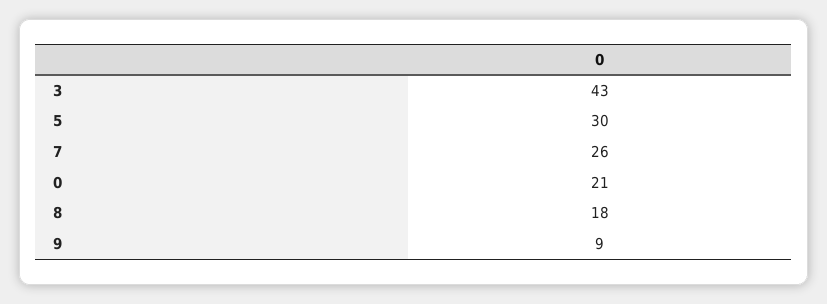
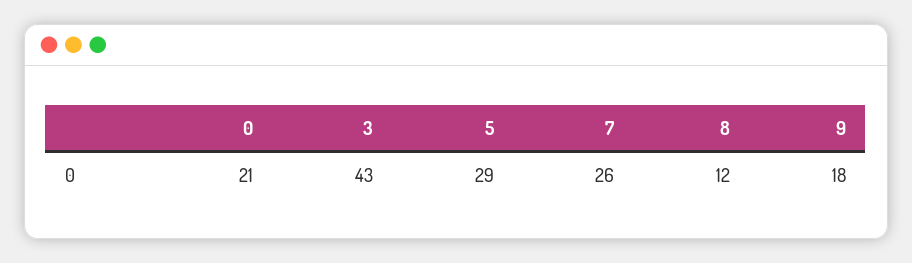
5: 30 -> 29
8: 18 -> 12
9: 9 -> 18

